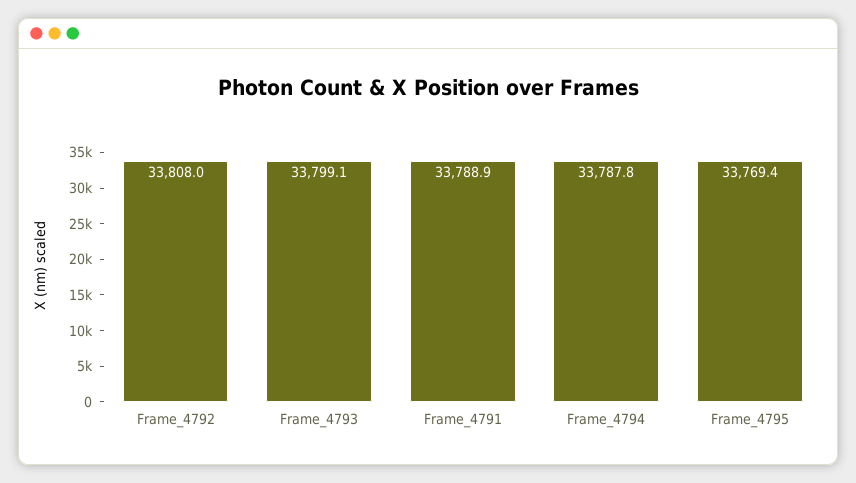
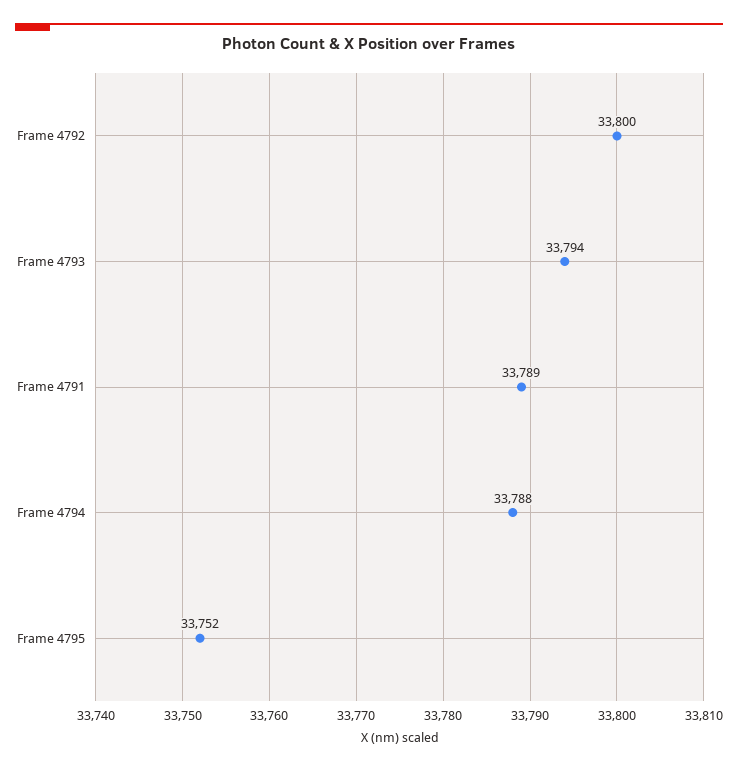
Frame_4792: 33808 -> 33800
Frame_4793: 33799.1 -> 33794
Frame_4795: 33769.4 -> 33752

